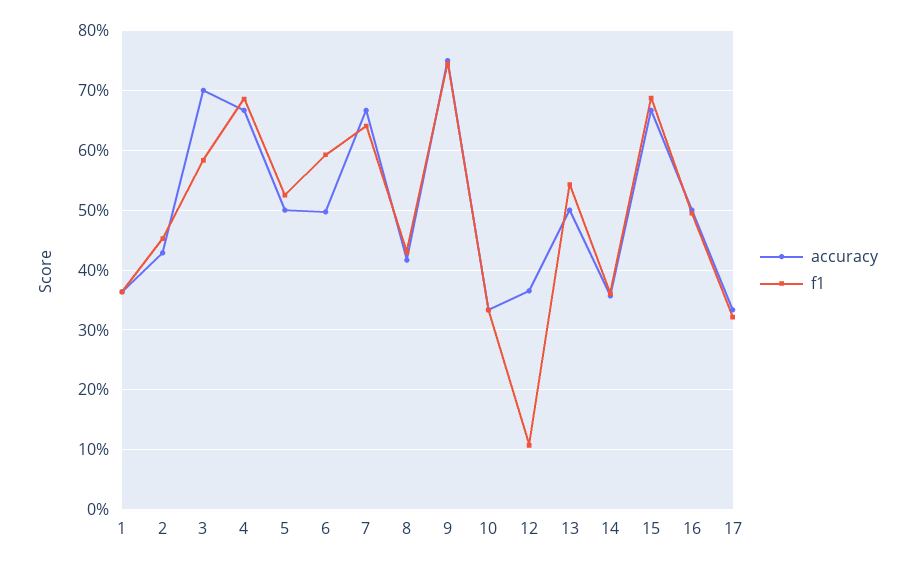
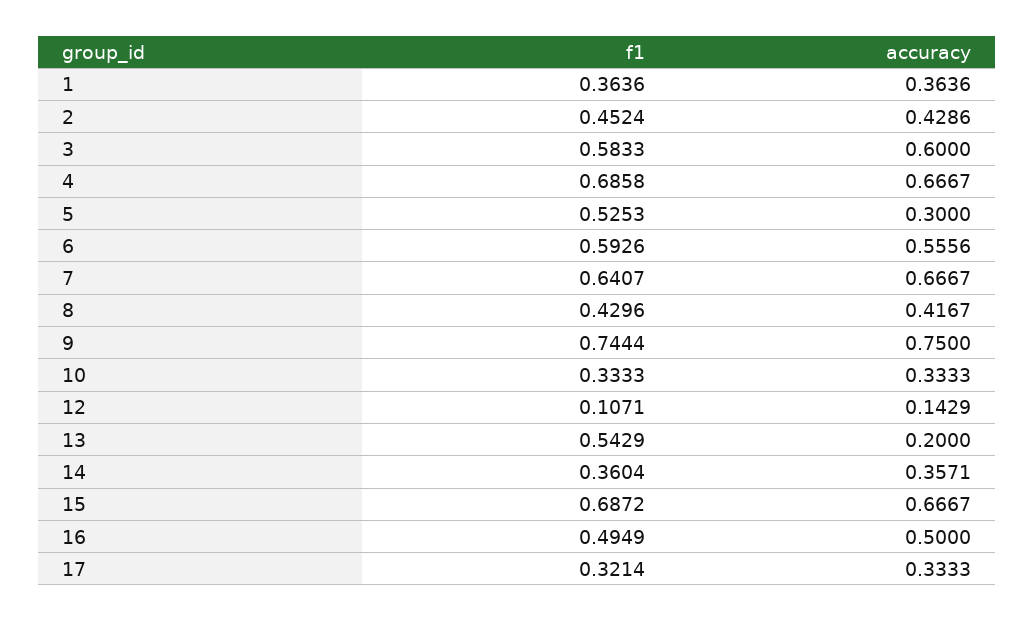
accuracy, 3: 0.7 -> 0.6
accuracy, 5: 0.5 -> 0.3
accuracy, 6: 0.5 -> 0.5556
accuracy, 12: 0.36 -> 0.1429
accuracy, 13: 0.5 -> 0.2

